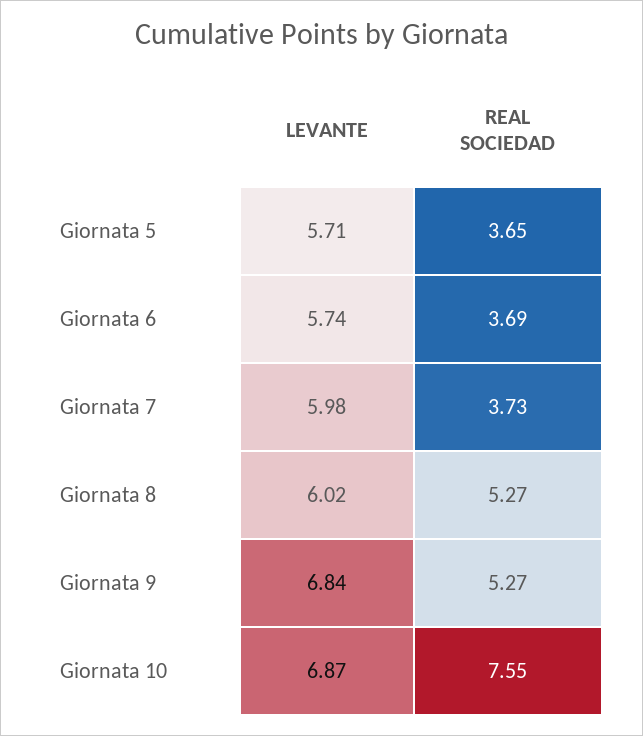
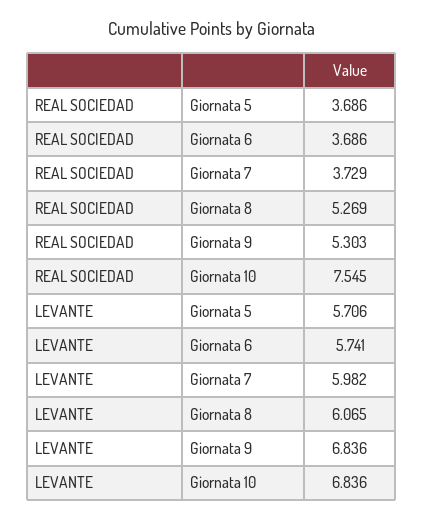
REAL SOCIEDAD, Giornata 5: 3.65 -> 3.686
LEVANTE, Giornata 8: 6.02 -> 6.065
REAL SOCIEDAD, Giornata 9: 5.27 -> 5.303
LEVANTE, Giornata 10: 6.87 -> 6.836

